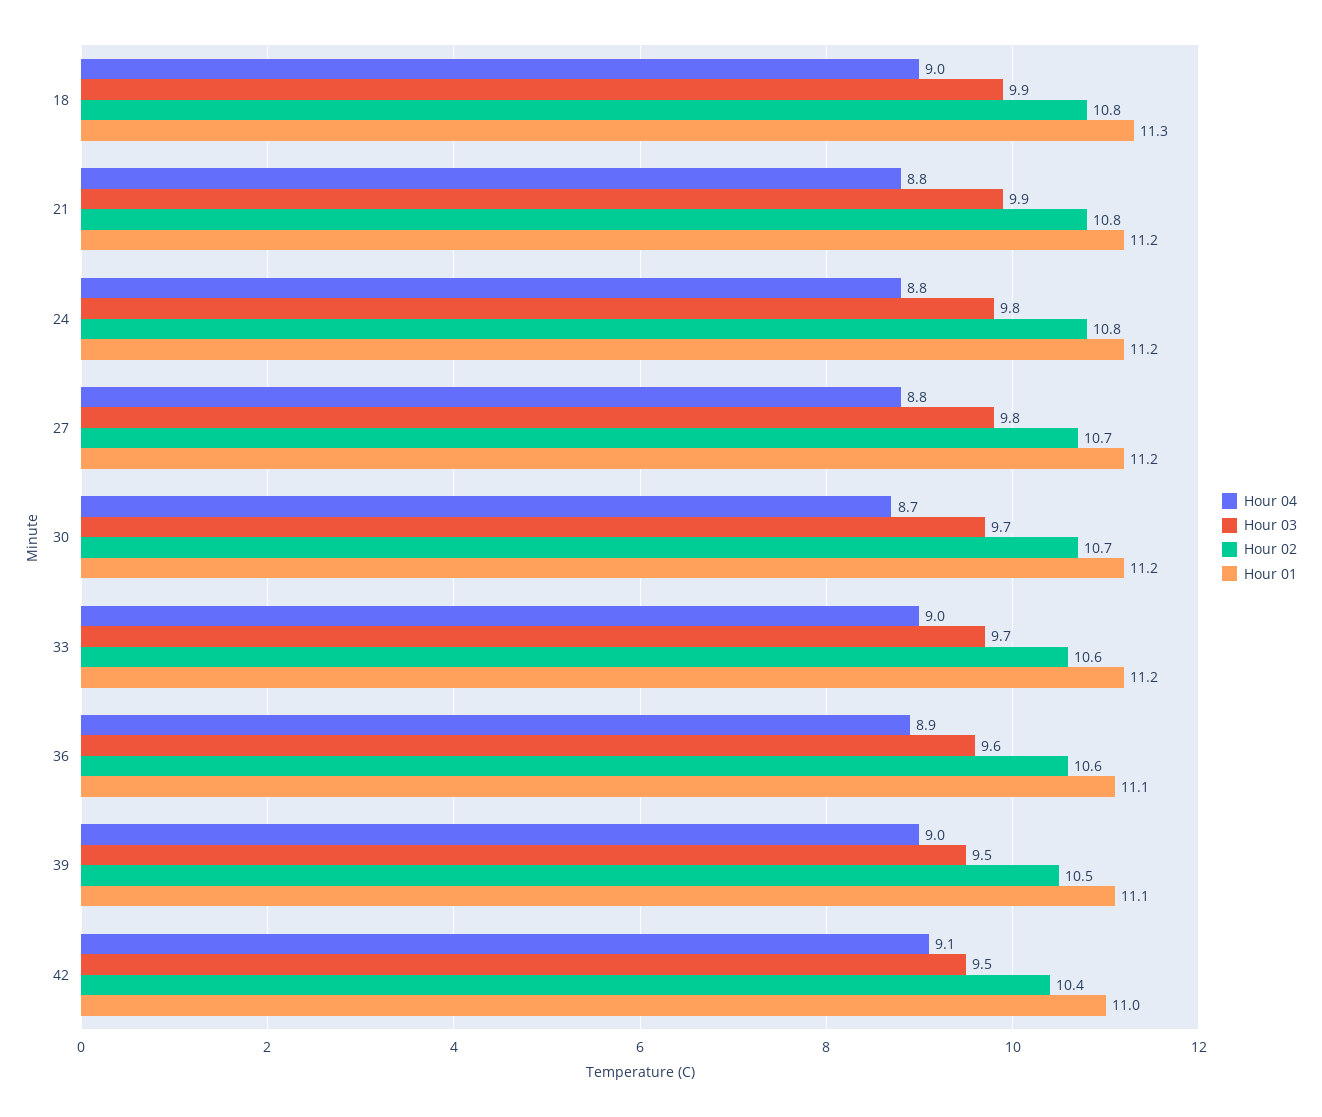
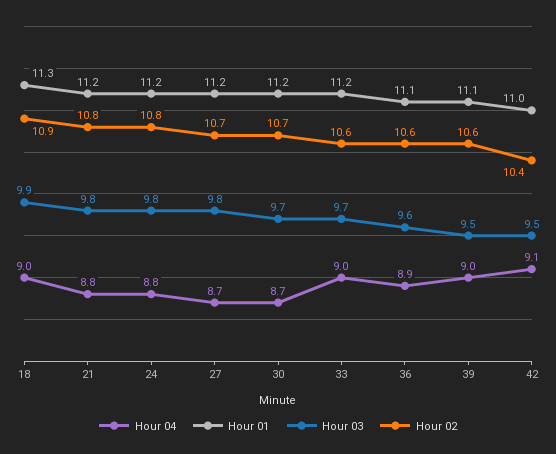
Hour 02, 18: 10.8 -> 10.9
Hour 03, 21: 9.9 -> 9.8
Hour 04, 27: 8.8 -> 8.7
Hour 02, 39: 10.5 -> 10.6

